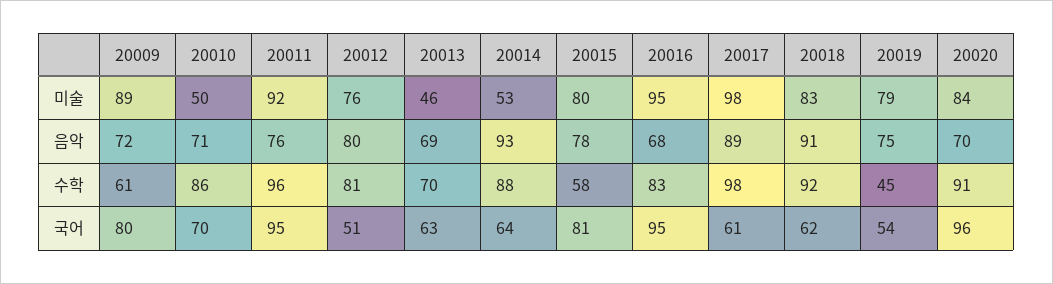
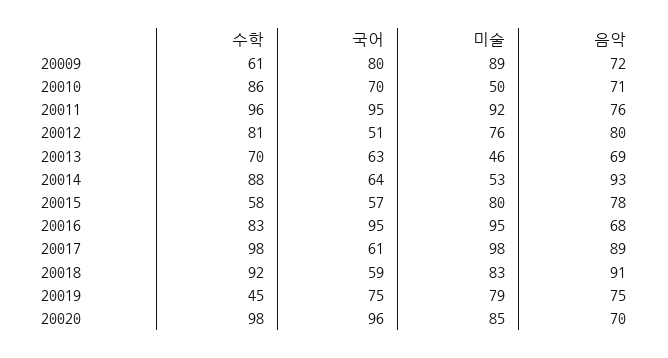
20020, 미술: 84 -> 85
20020, 수학: 91 -> 98
20015, 국어: 81 -> 57
20018, 국어: 62 -> 59
20019, 국어: 54 -> 75

